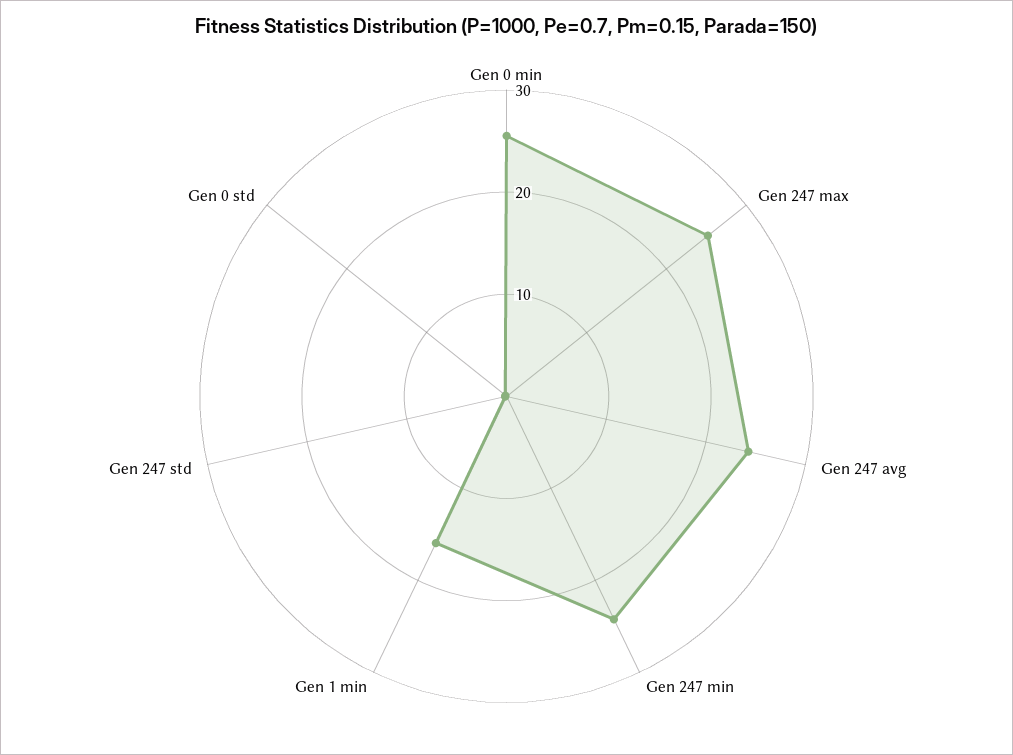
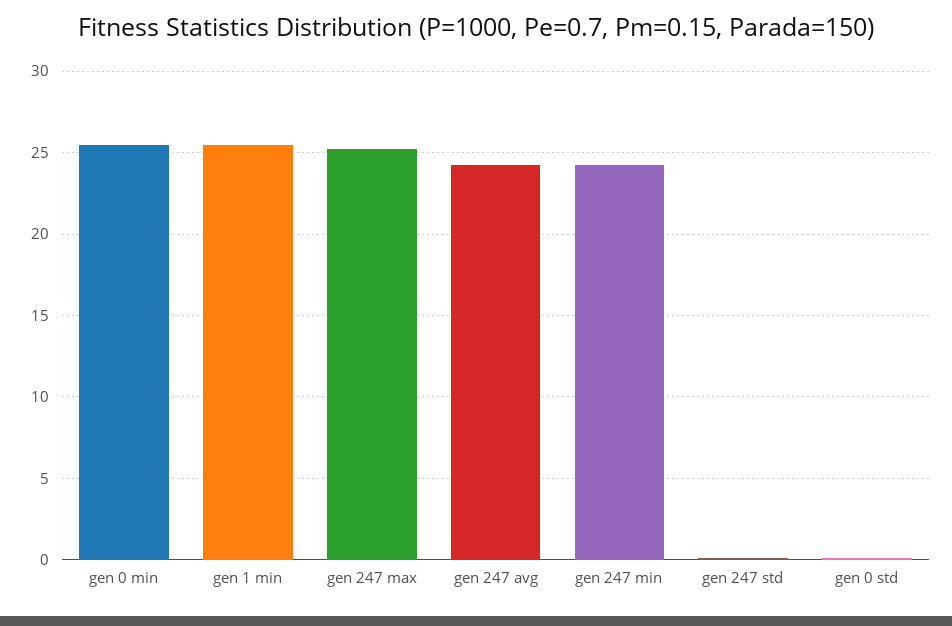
Gen 1 min: 16 -> 25.5

